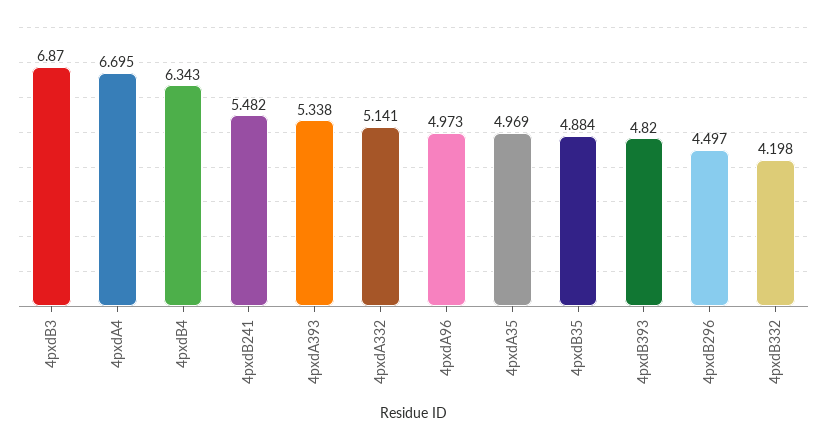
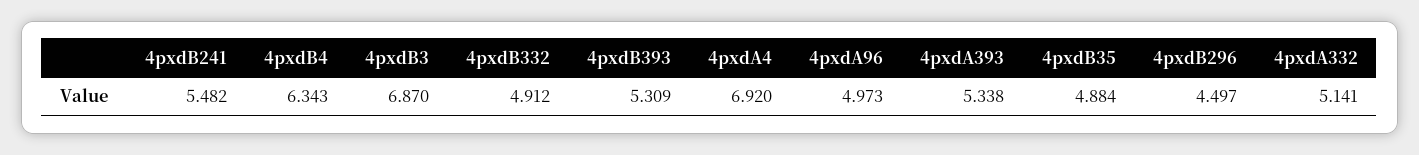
4pxdA4: 6.695 -> 6.92
4pxdA35: 4.969 -> none
4pxdB393: 4.82 -> 5.309
4pxdB332: 4.198 -> 4.912

